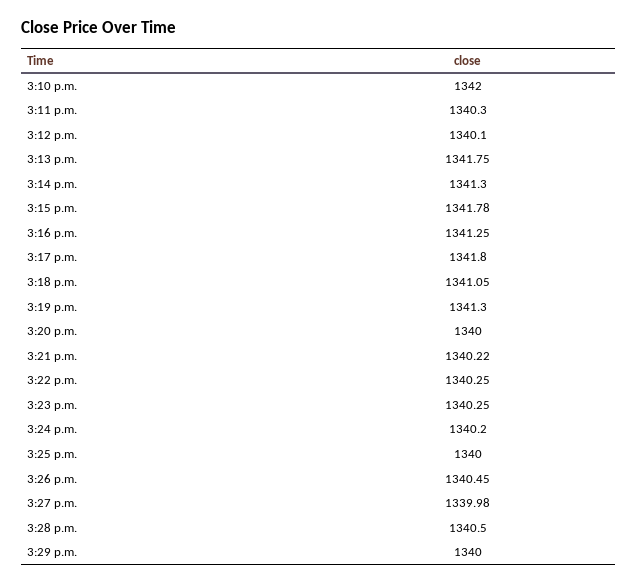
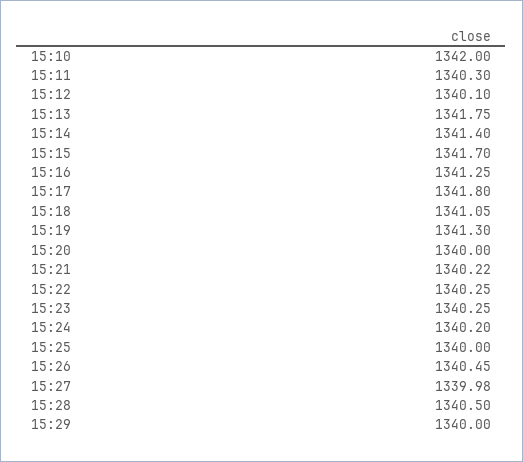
3:14 p.m.: 1341.3 -> 1341.4
3:15 p.m.: 1341.78 -> 1341.7

